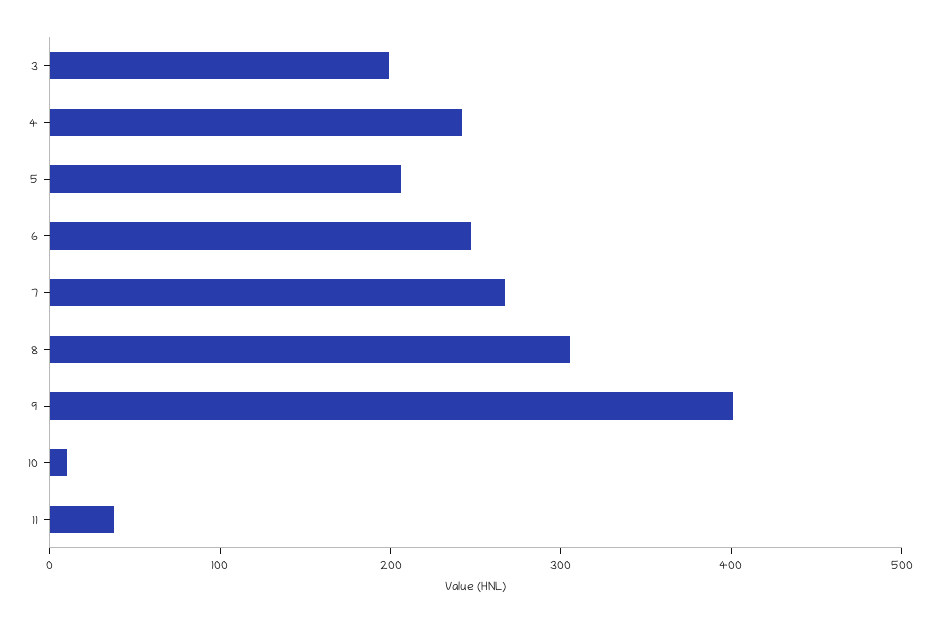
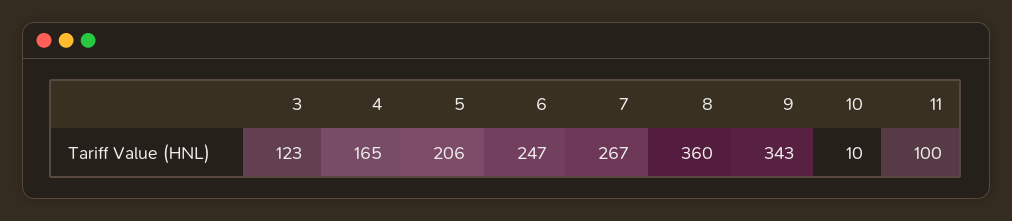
3: 200 -> 123
4: 240 -> 165
8: 300 -> 360
9: 400 -> 343
11: 40 -> 100

